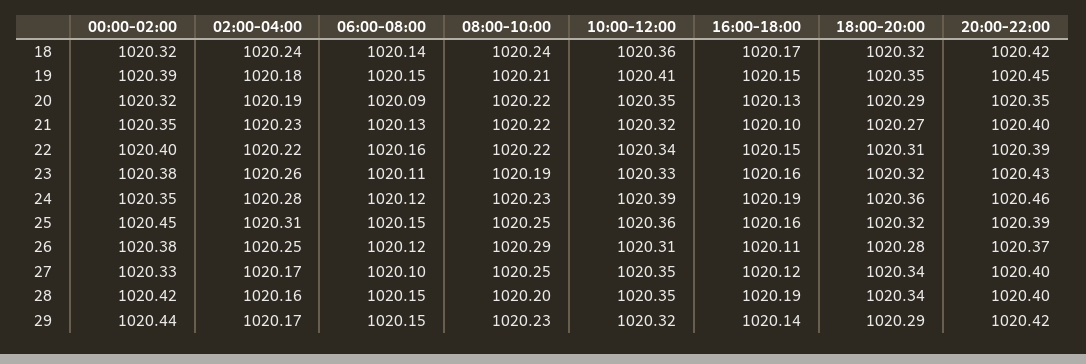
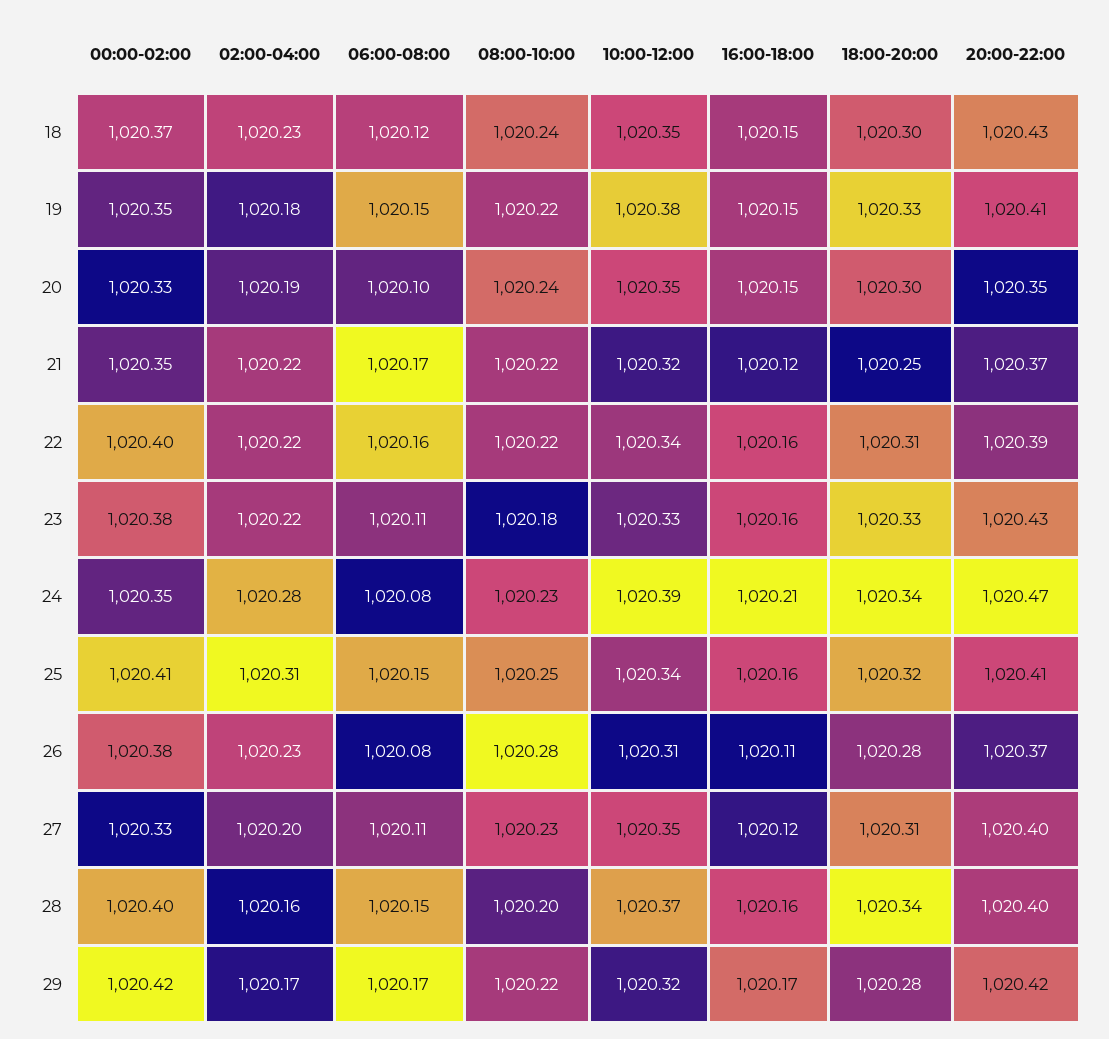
00:00-02:00, 18: 1020.32 -> 1020.37
02:00-04:00, 18: 1020.24 -> 1020.23
06:00-08:00, 18: 1020.14 -> 1020.12
10:00-12:00, 18: 1020.36 -> 1020.35
16:00-18:00, 18: 1020.17 -> 1020.15
18:00-20:00, 18: 1020.32 -> 1020.3
20:00-22:00, 18: 1020.42 -> 1020.43
00:00-02:00, 19: 1020.39 -> 1020.35
08:00-10:00, 19: 1020.21 -> 1020.22
10:00-12:00, 19: 1020.41 -> 1020.38
18:00-20:00, 19: 1020.35 -> 1020.33
20:00-22:00, 19: 1020.45 -> 1020.41
00:00-02:00, 20: 1020.32 -> 1020.33
06:00-08:00, 20: 1020.09 -> 1020.1
08:00-10:00, 20: 1020.22 -> 1020.24
16:00-18:00, 20: 1020.13 -> 1020.15
18:00-20:00, 20: 1020.29 -> 1020.3
02:00-04:00, 21: 1020.23 -> 1020.22
06:00-08:00, 21: 1020.13 -> 1020.17
16:00-18:00, 21: 1020.1 -> 1020.12
18:00-20:00, 21: 1020.27 -> 1020.25
20:00-22:00, 21: 1020.4 -> 1020.37
16:00-18:00, 22: 1020.15 -> 1020.16
02:00-04:00, 23: 1020.26 -> 1020.22
08:00-10:00, 23: 1020.19 -> 1020.18
18:00-20:00, 23: 1020.32 -> 1020.33
06:00-08:00, 24: 1020.12 -> 1020.08
16:00-18:00, 24: 1020.19 -> 1020.21
18:00-20:00, 24: 1020.36 -> 1020.34
20:00-22:00, 24: 1020.46 -> 1020.47
00:00-02:00, 25: 1020.45 -> 1020.41
10:00-12:00, 25: 1020.36 -> 1020.34
20:00-22:00, 25: 1020.39 -> 1020.41
02:00-04:00, 26: 1020.25 -> 1020.23
06:00-08:00, 26: 1020.12 -> 1020.08
08:00-10:00, 26: 1020.29 -> 1020.28
02:00-04:00, 27: 1020.17 -> 1020.2
06:00-08:00, 27: 1020.1 -> 1020.11
08:00-10:00, 27: 1020.25 -> 1020.23
18:00-20:00, 27: 1020.34 -> 1020.31
00:00-02:00, 28: 1020.42 -> 1020.4
10:00-12:00, 28: 1020.35 -> 1020.37
16:00-18:00, 28: 1020.19 -> 1020.16
00:00-02:00, 29: 1020.44 -> 1020.42
06:00-08:00, 29: 1020.15 -> 1020.17
08:00-10:00, 29: 1020.23 -> 1020.22
16:00-18:00, 29: 1020.14 -> 1020.17
18:00-20:00, 29: 1020.29 -> 1020.28

